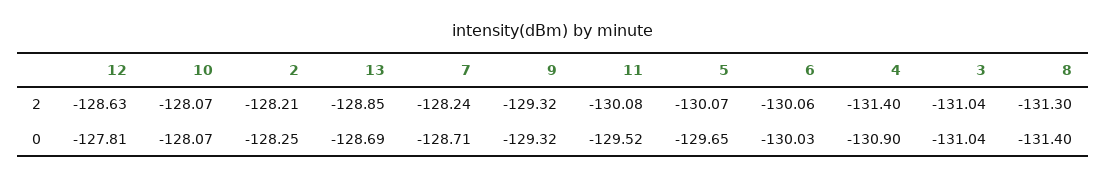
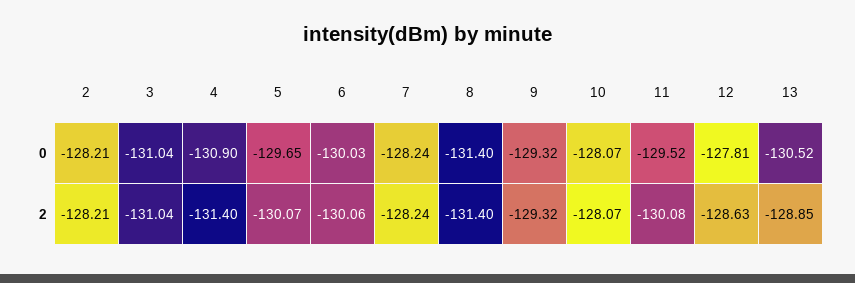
8, 2: -131.3 -> -131.4
2, 0: -128.25 -> -128.21
13, 0: -128.69 -> -130.52
7, 0: -128.71 -> -128.24

